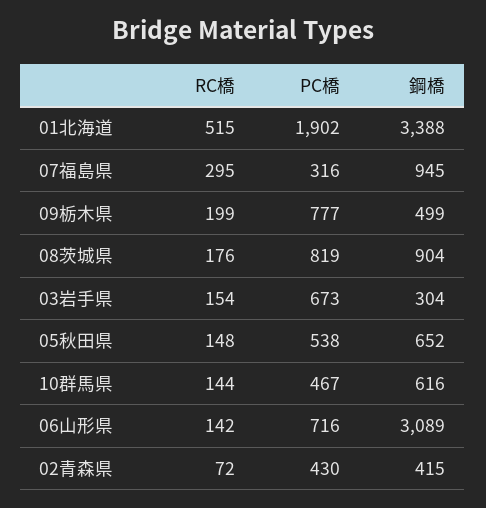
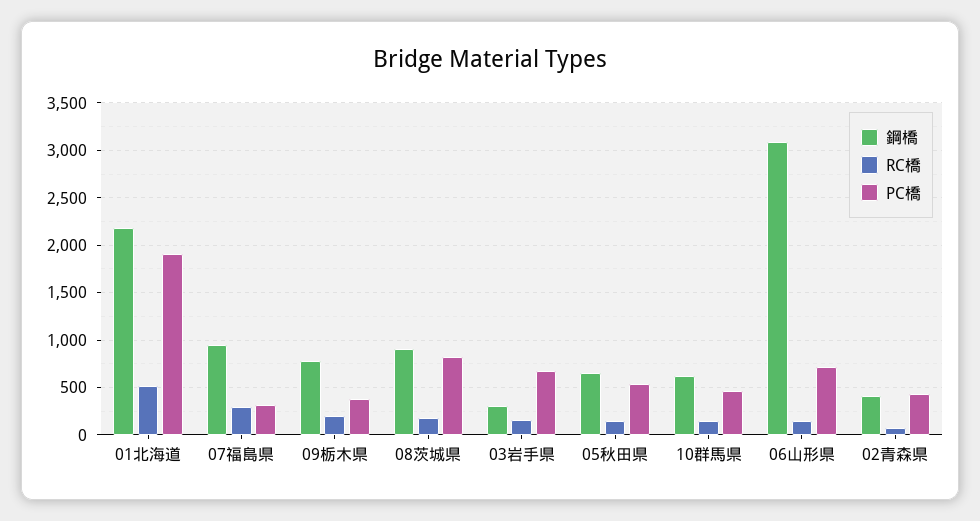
鋼橋, 01北海道: 3388 -> 2200
PC橋, 09栃木県: 777 -> 400
鋼橋, 09栃木県: 499 -> 800

